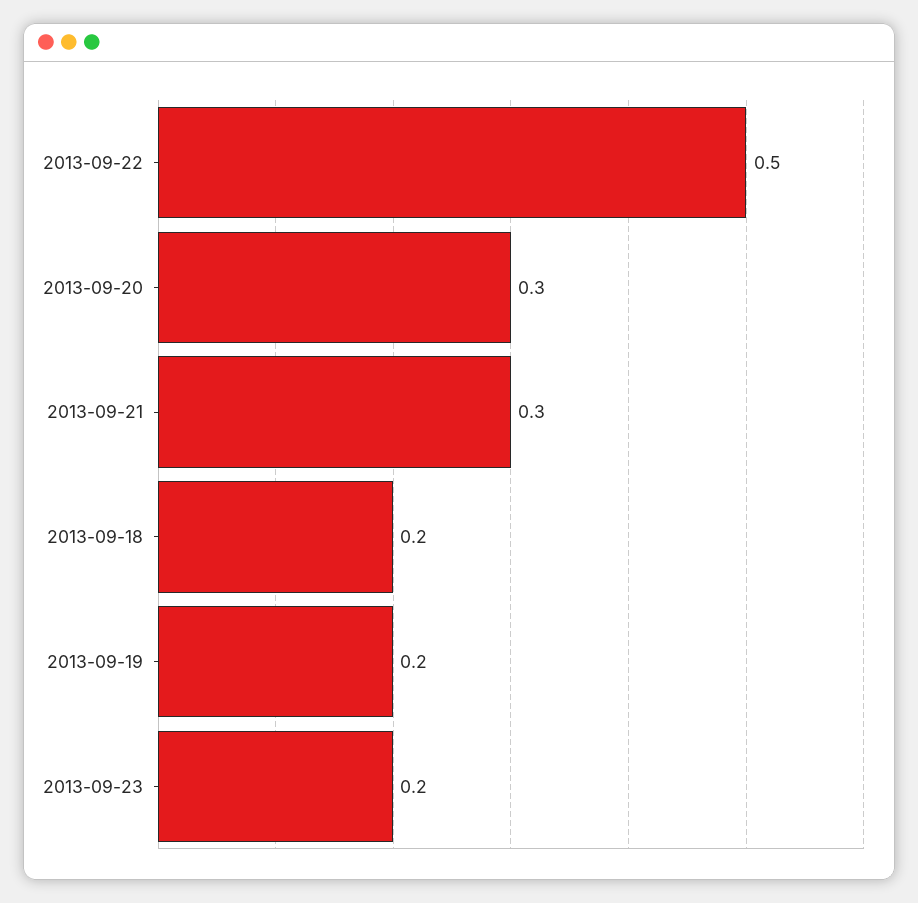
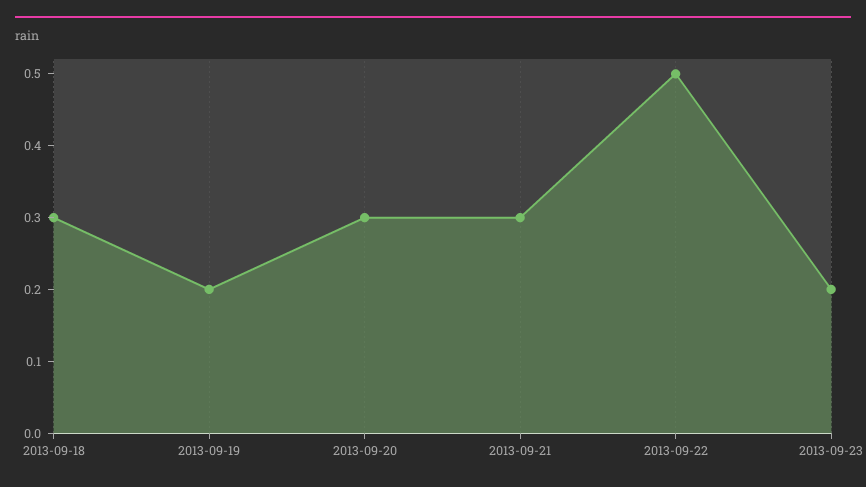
2013-09-18: 0.2 -> 0.3

